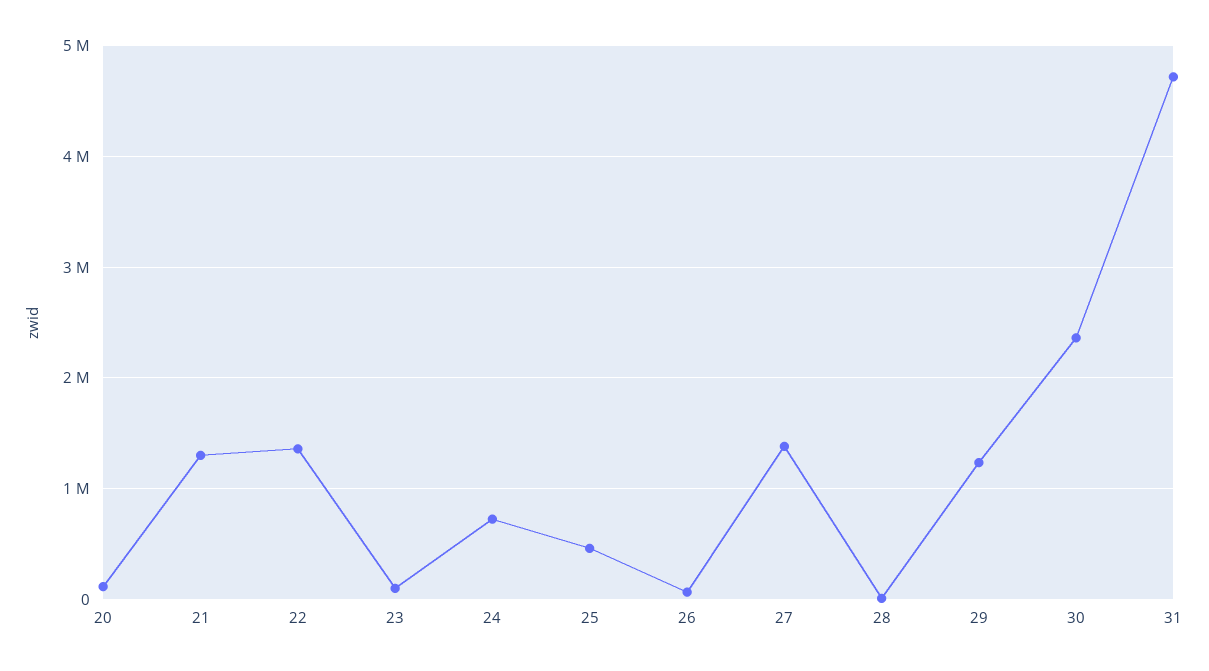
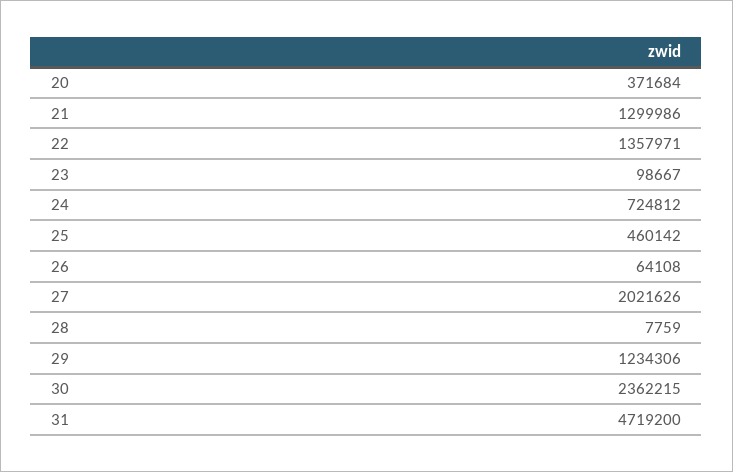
20: 100000 -> 371684
27: 1400000 -> 2021626

